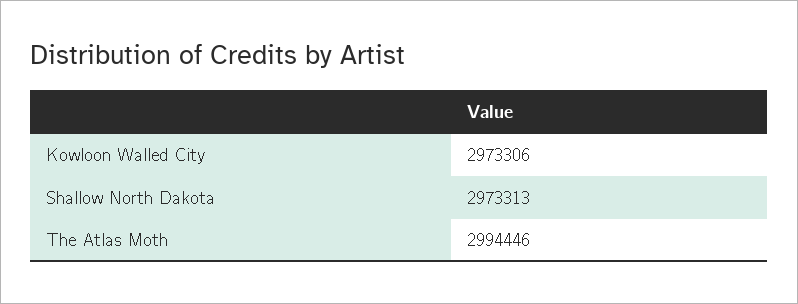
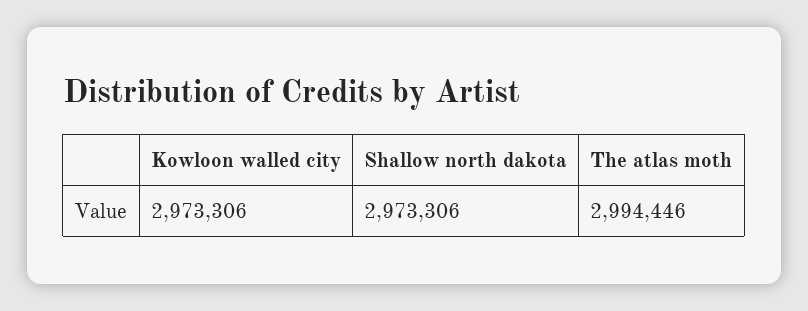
Shallow North Dakota: 2973313 -> 2973306

